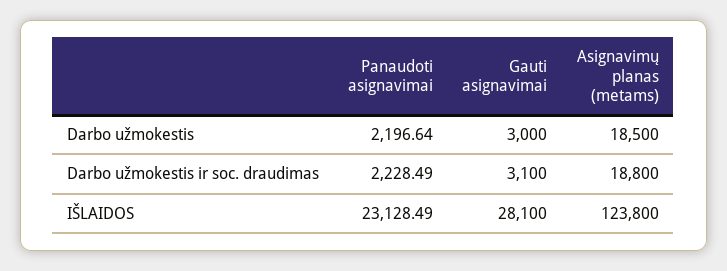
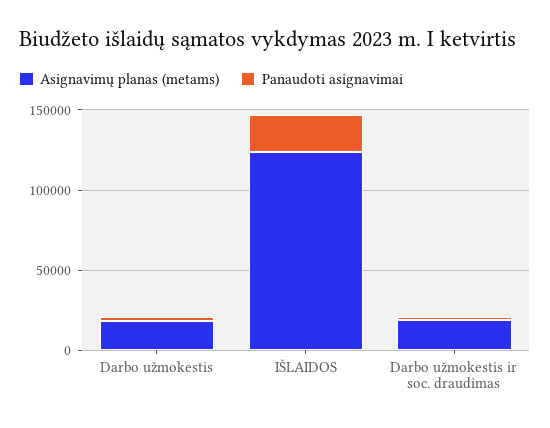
Gauti asignavimai, Darbo užmokestis: 3000 -> none
Gauti asignavimai, Darbo užmokestis ir soc. draudimas: 3100 -> none
Gauti asignavimai, IŠLAIDOS: 28100 -> none

